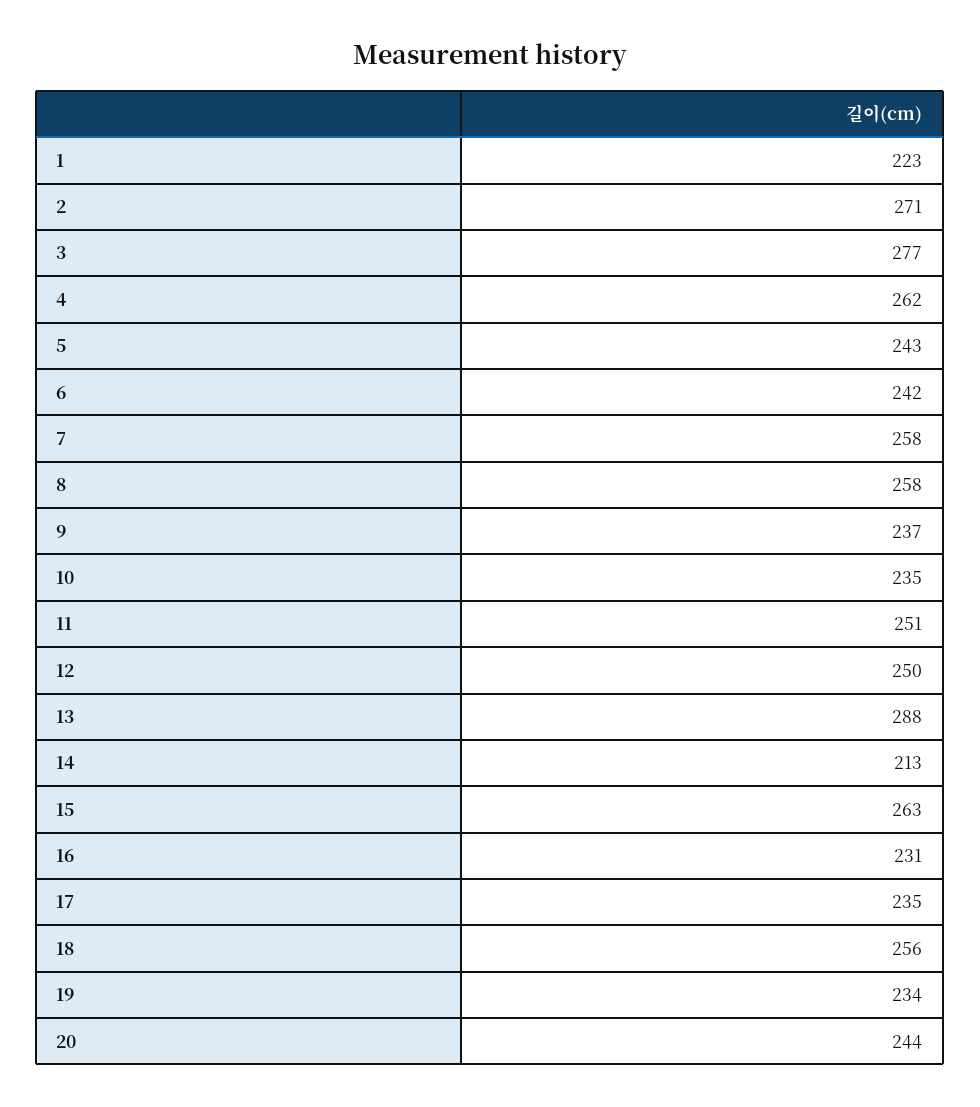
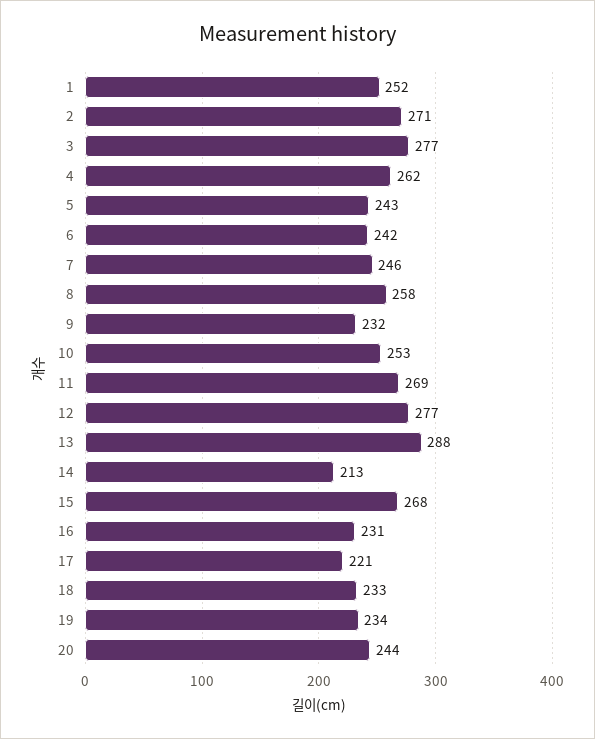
1: 223 -> 252
7: 258 -> 246
9: 237 -> 232
10: 235 -> 253
11: 251 -> 269
12: 250 -> 277
15: 263 -> 268
17: 235 -> 221
18: 256 -> 233

